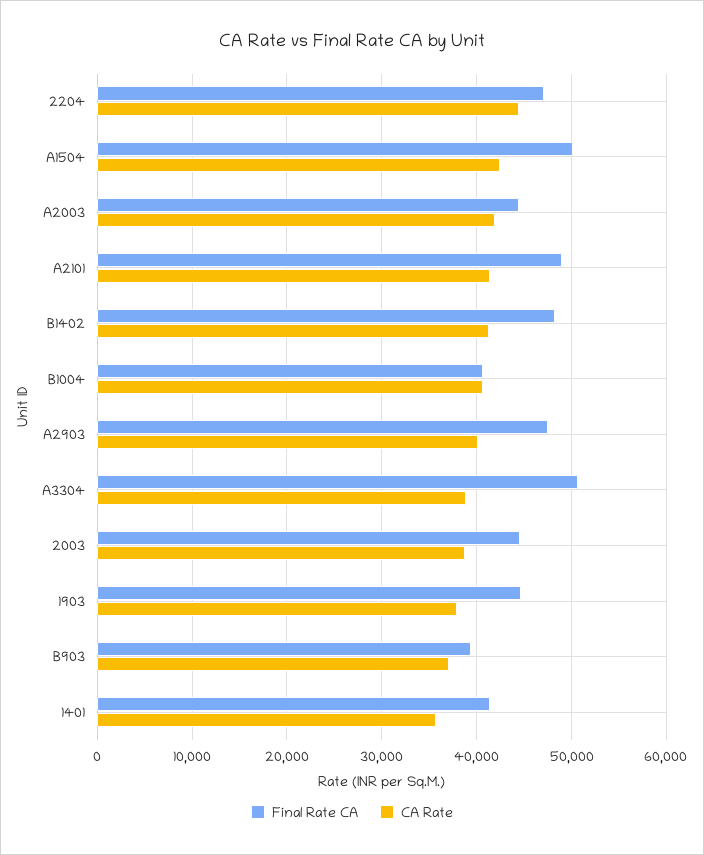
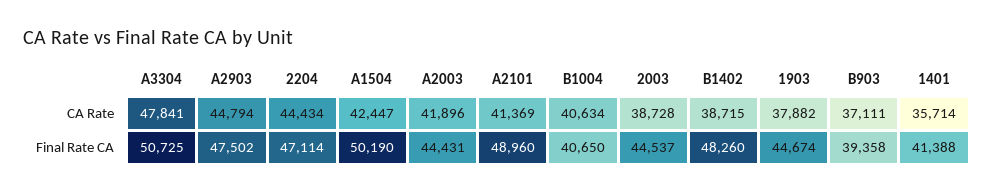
CA Rate, B1402: 41000 -> 38715
CA Rate, A2903: 40000 -> 44794
CA Rate, A3304: 39000 -> 47841

